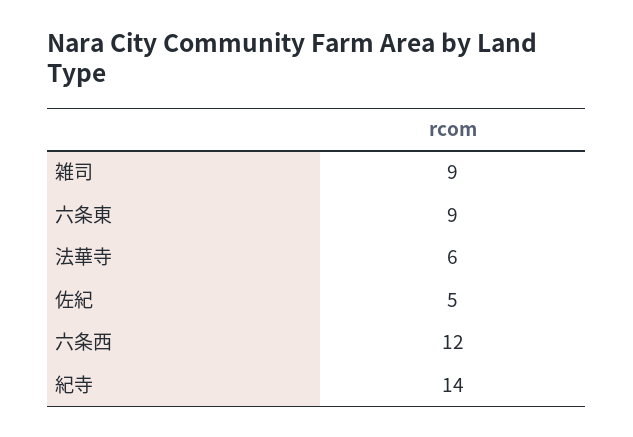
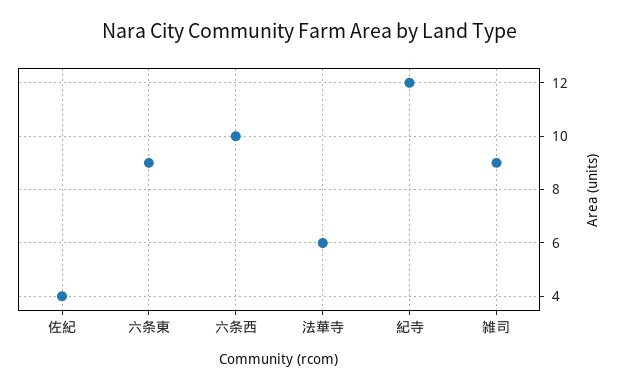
佐紀: 5 -> 4
六条西: 12 -> 10
紀寺: 14 -> 12

